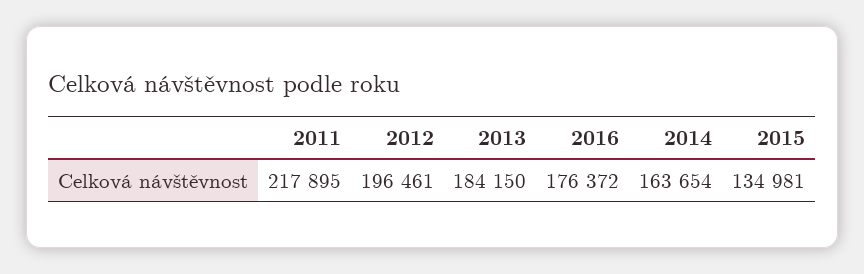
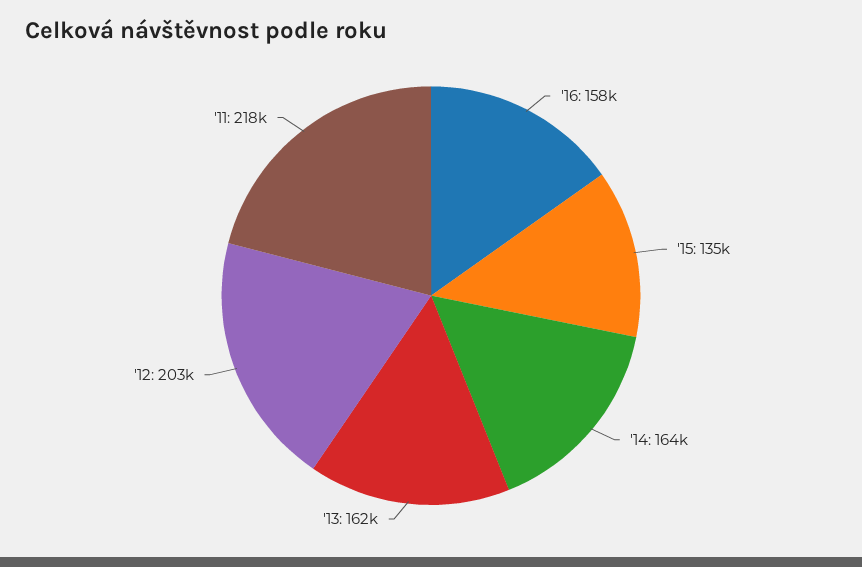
2012: 196461 -> 203000
2013: 184150 -> 162000
2016: 176372 -> 158000

